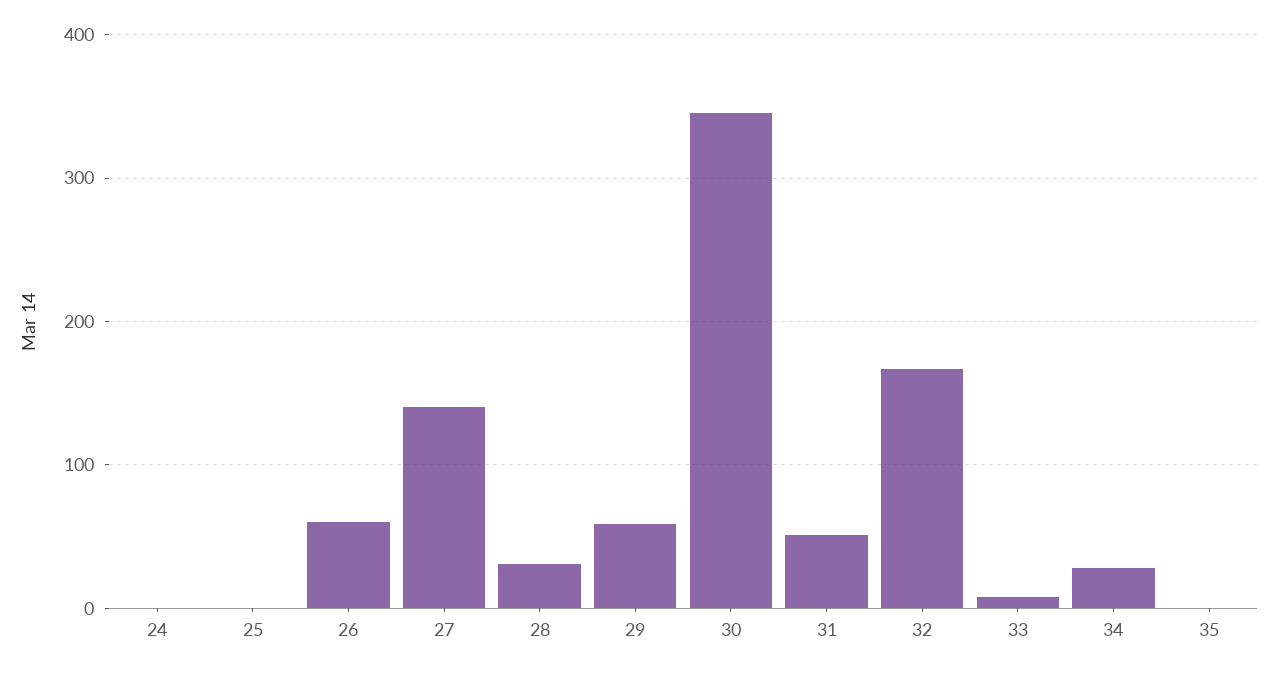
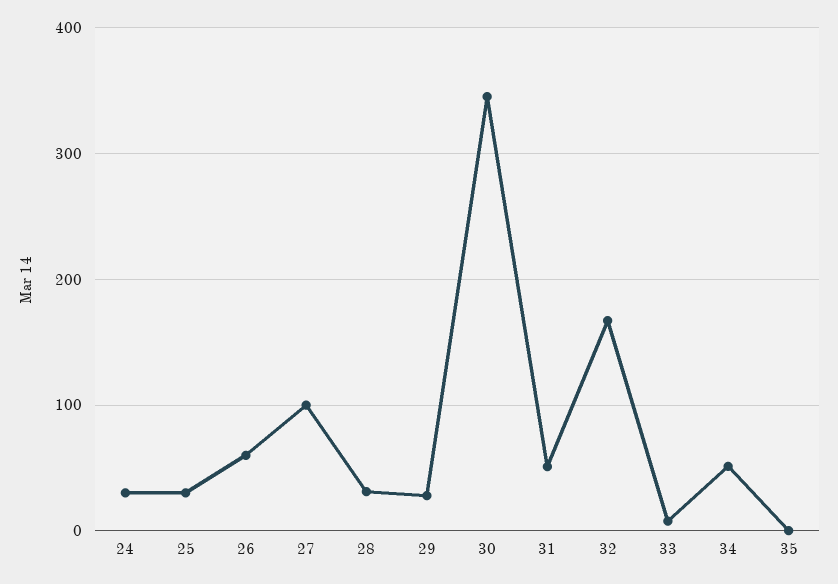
24: 0 -> 30
25: 0 -> 30
27: 140 -> 100
29: 60 -> 30
34: 30 -> 50

